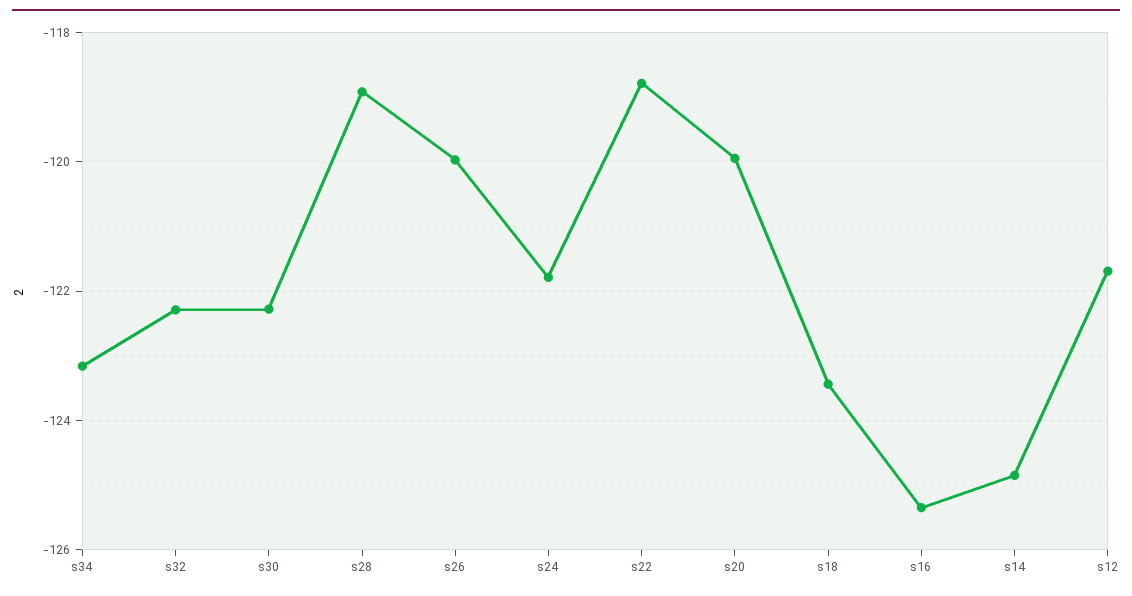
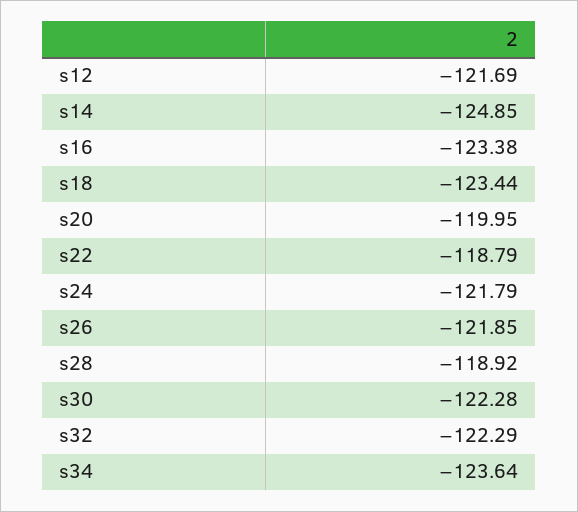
s34: -123.2 -> -123.64
s26: -120 -> -121.85
s16: -125.4 -> -123.38

